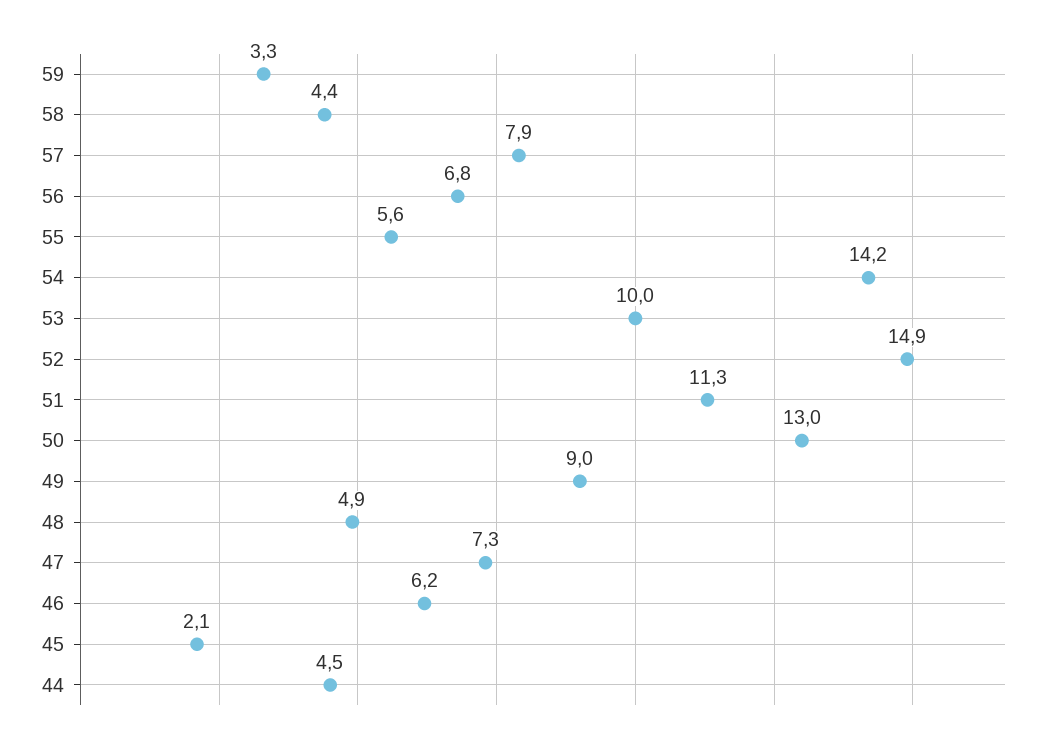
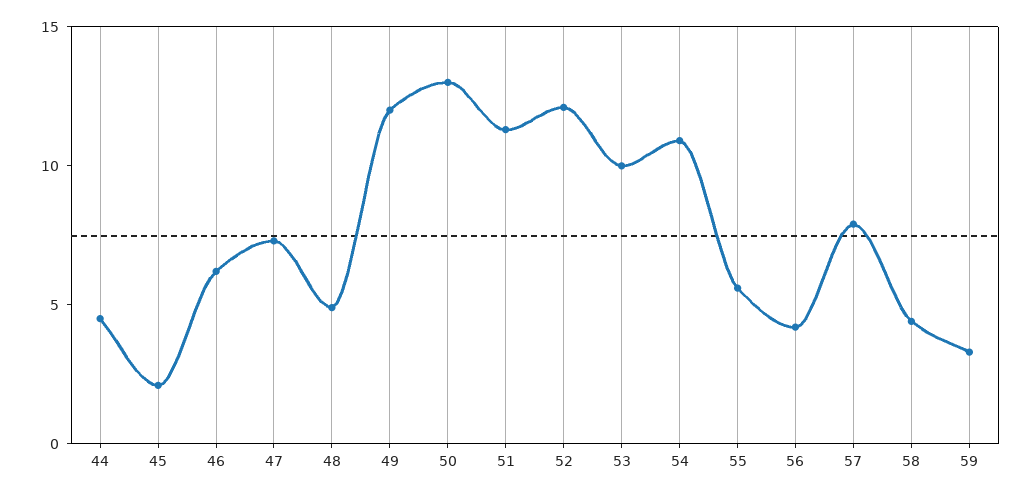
56: 6.8 -> 4
54: 14.2 -> 11
52: 14.9 -> 12
49: 9 -> 12

